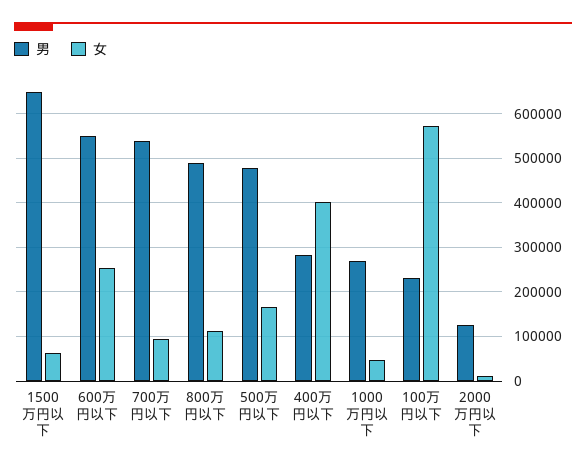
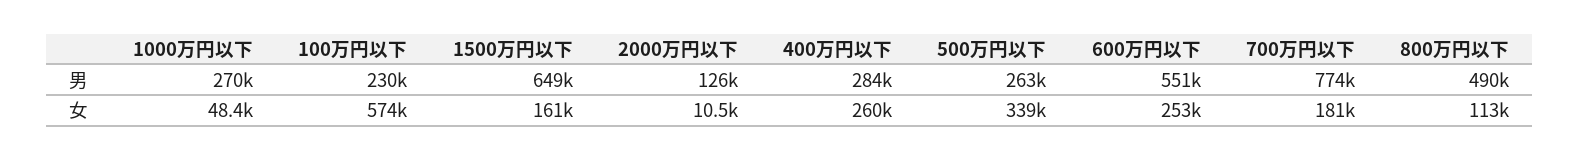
女, 1500万円以下: 60000 -> 161000
男, 700万円以下: 540000 -> 774000
女, 700万円以下: 100000 -> 181000
男, 500万円以下: 480000 -> 263000
女, 500万円以下: 160000 -> 339000
女, 400万円以下: 400000 -> 260000

